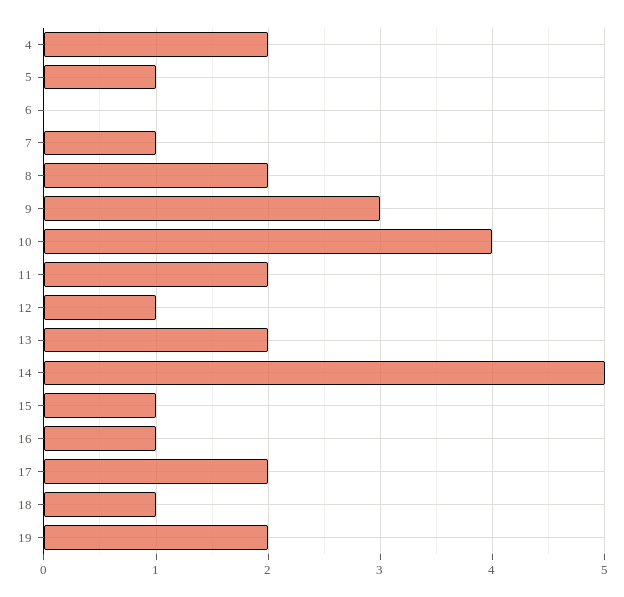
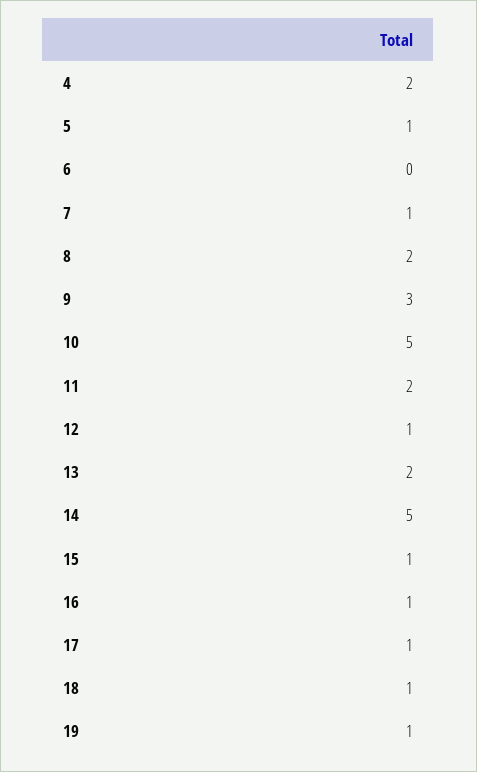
10: 4 -> 5
17: 2 -> 1
19: 2 -> 1

